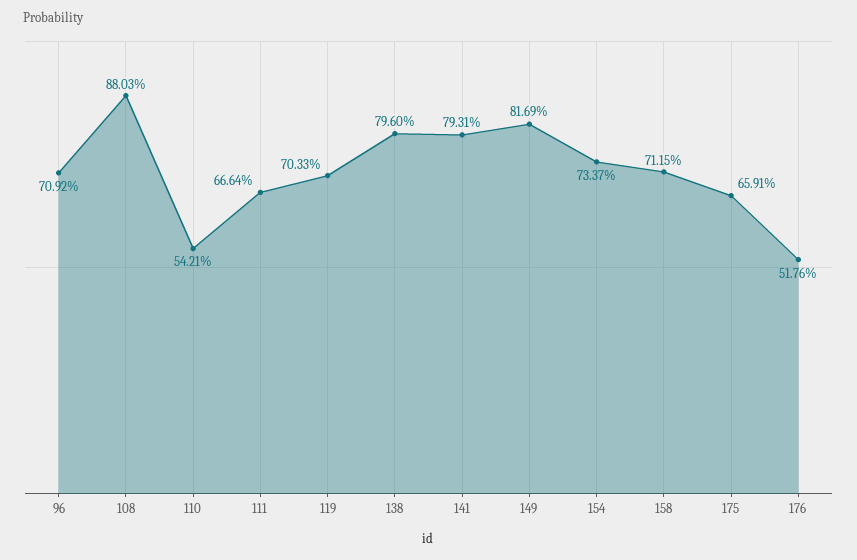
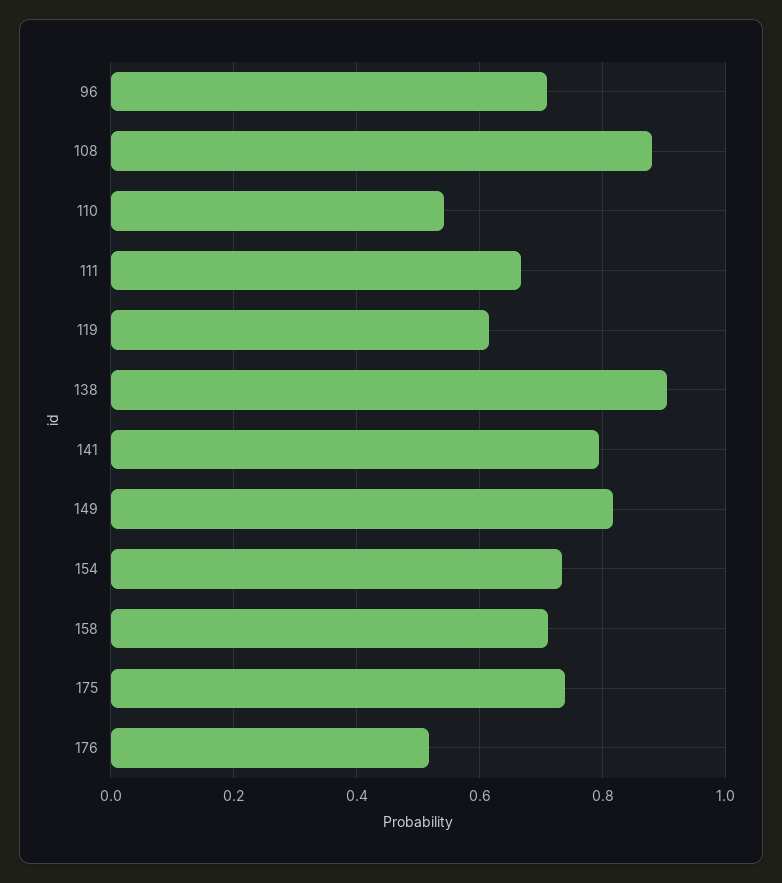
119: 0.7033 -> 0.62
138: 0.796 -> 0.9
175: 0.6591 -> 0.74

